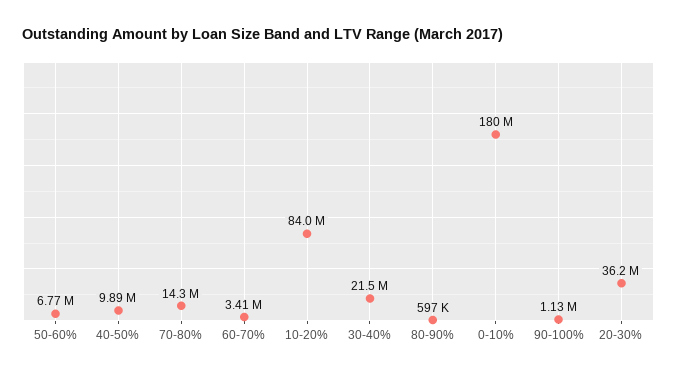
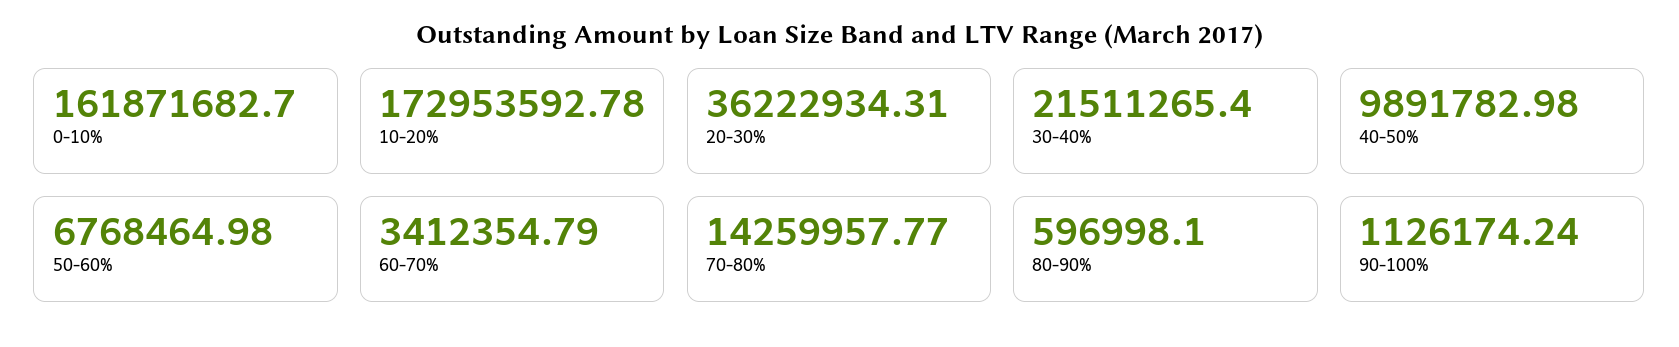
10-20%: 84000000 -> 172953592.78
0-10%: 180000000 -> 161871682.7

